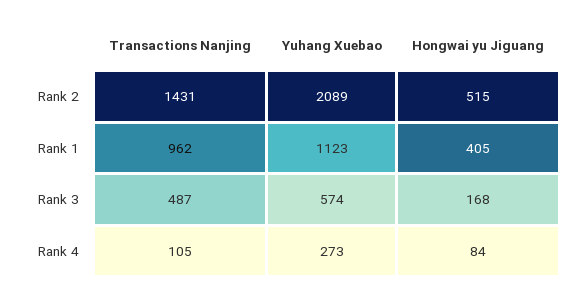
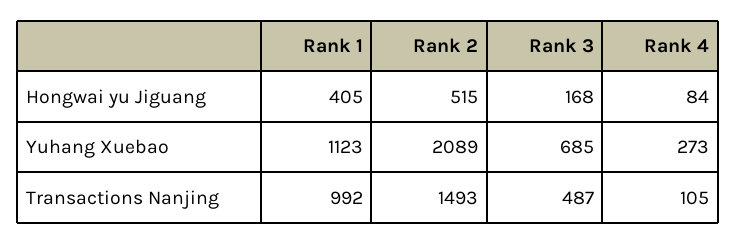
Transactions Nanjing, Rank 2: 1431 -> 1493
Transactions Nanjing, Rank 1: 962 -> 992
Yuhang Xuebao, Rank 3: 574 -> 685

